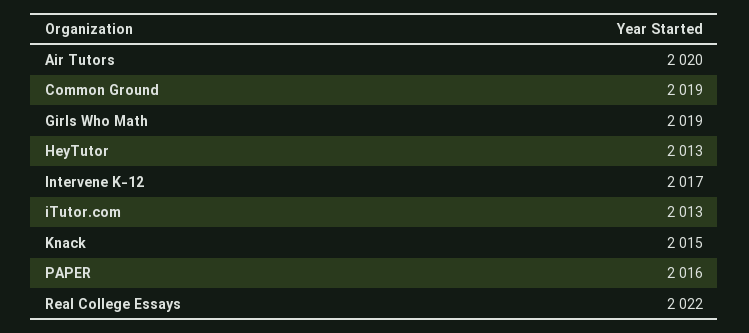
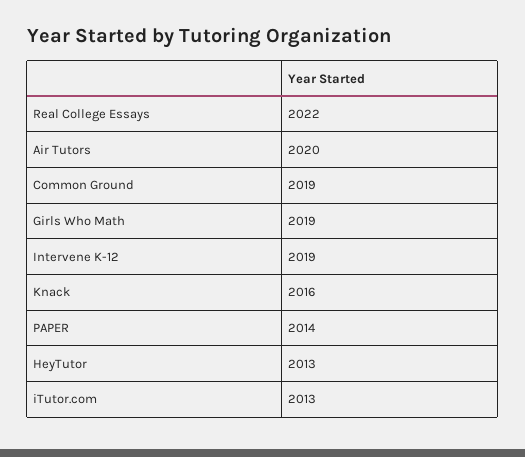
Intervene K-12: 2017 -> 2019
Knack: 2015 -> 2016
PAPER: 2016 -> 2014

